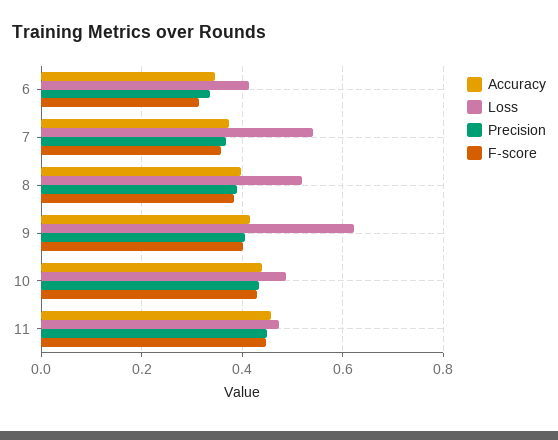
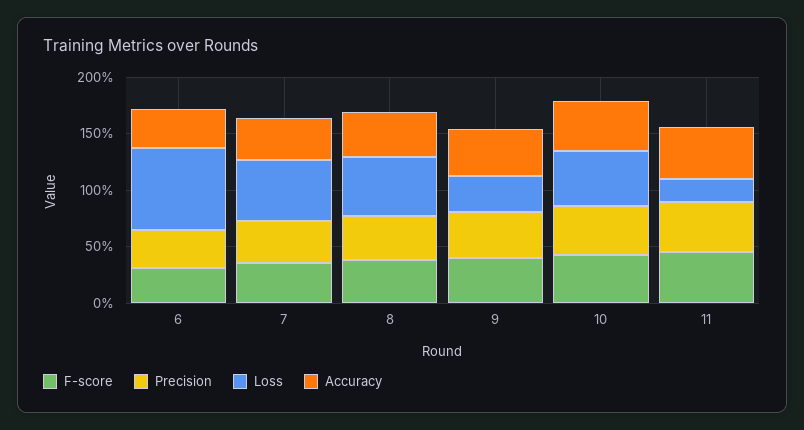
Loss, 6: 0.42 -> 0.7
Loss, 9: 0.62 -> 0.3
Loss, 11: 0.48 -> 0.2

